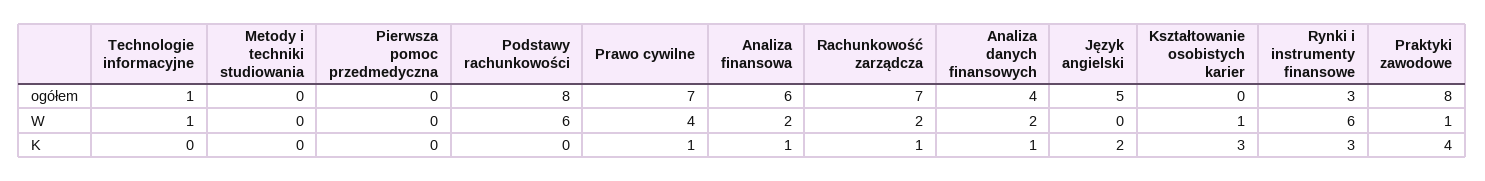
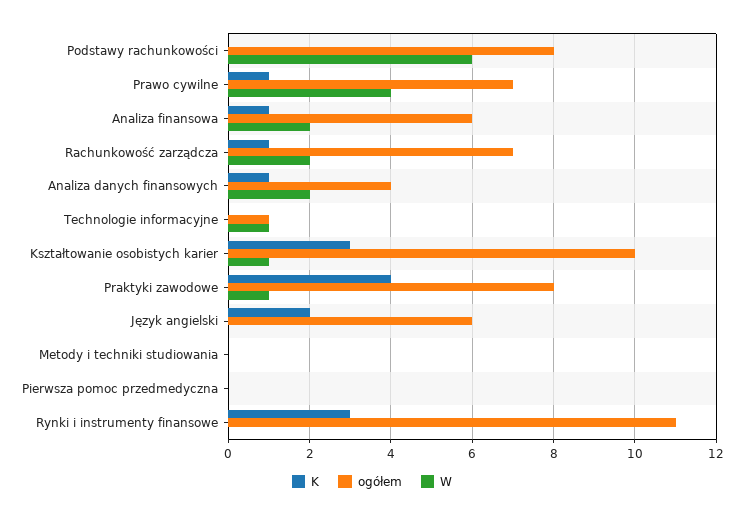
ogółem, Język angielski: 5 -> 6
ogółem, Kształtowanie osobistych karier: 0 -> 10
ogółem, Rynki i instrumenty finansowe: 3 -> 11
W, Rynki i instrumenty finansowe: 6 -> 0

